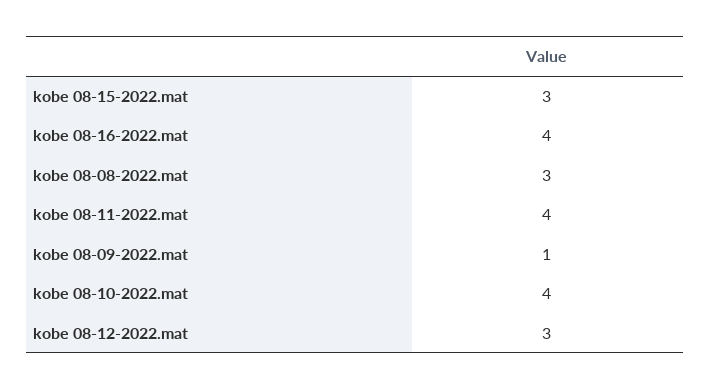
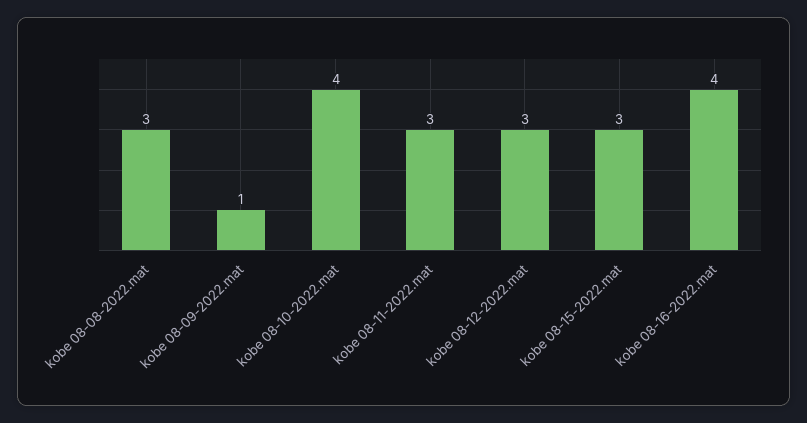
kobe 08-11-2022.mat: 4 -> 3

